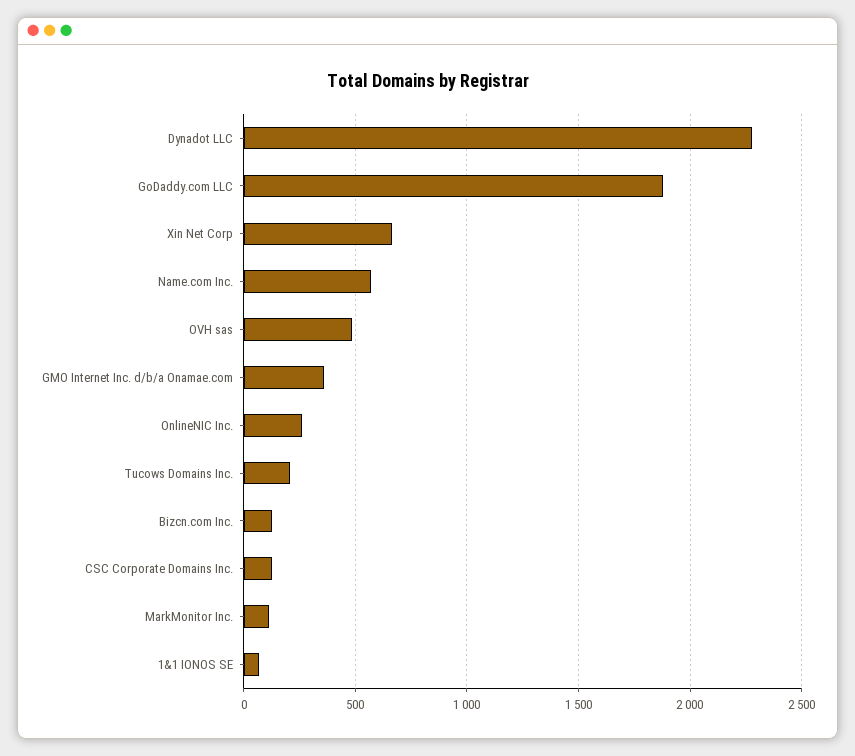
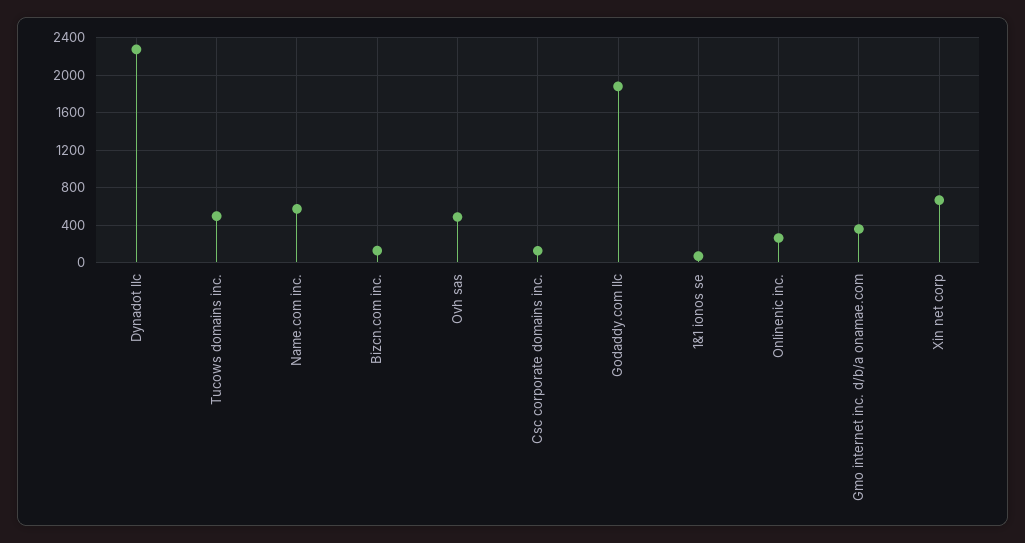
Tucows Domains Inc.: 200 -> 500
MarkMonitor Inc.: 100 -> none

